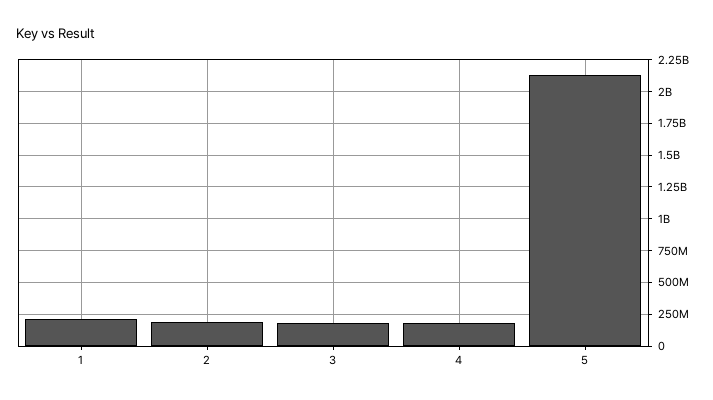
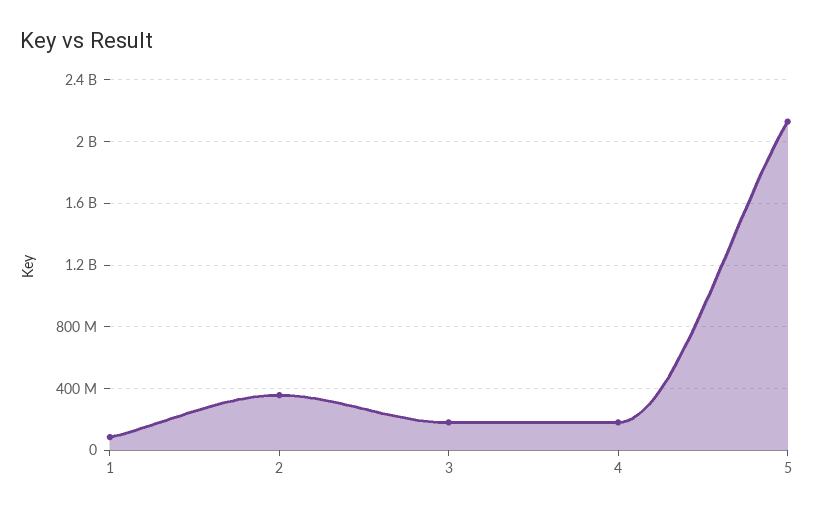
1: 200000000 -> 100000000
2: 200000000 -> 350000000

